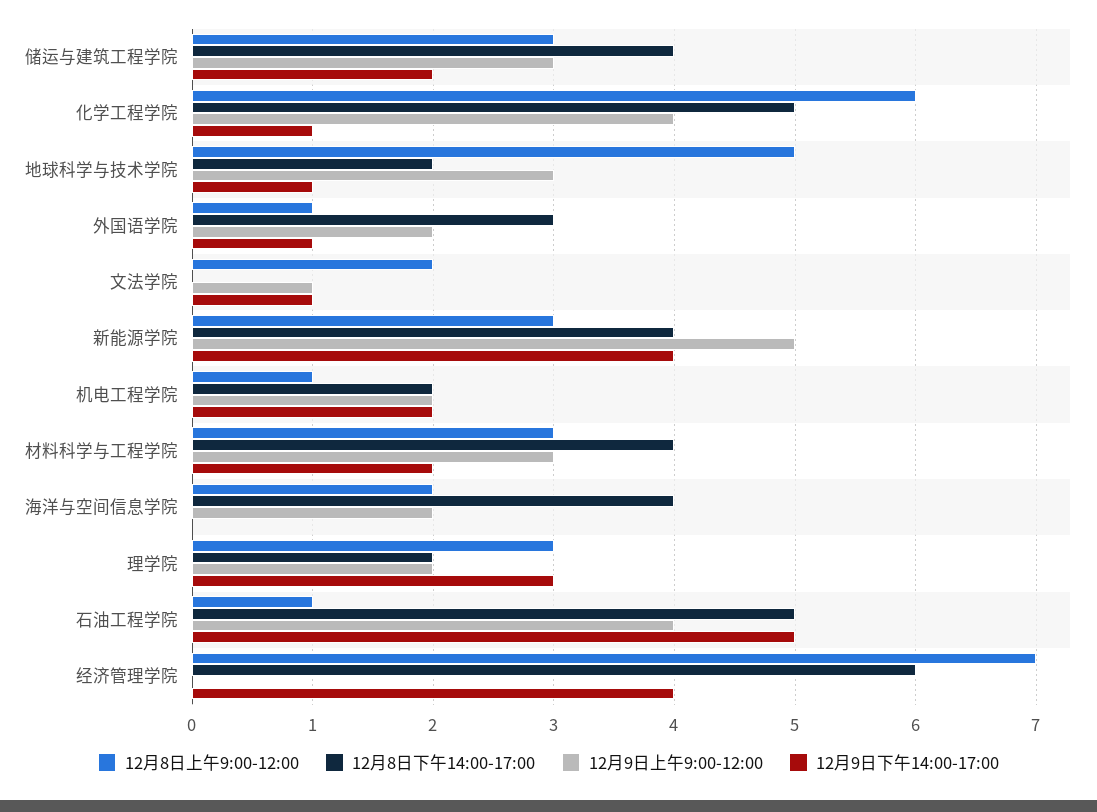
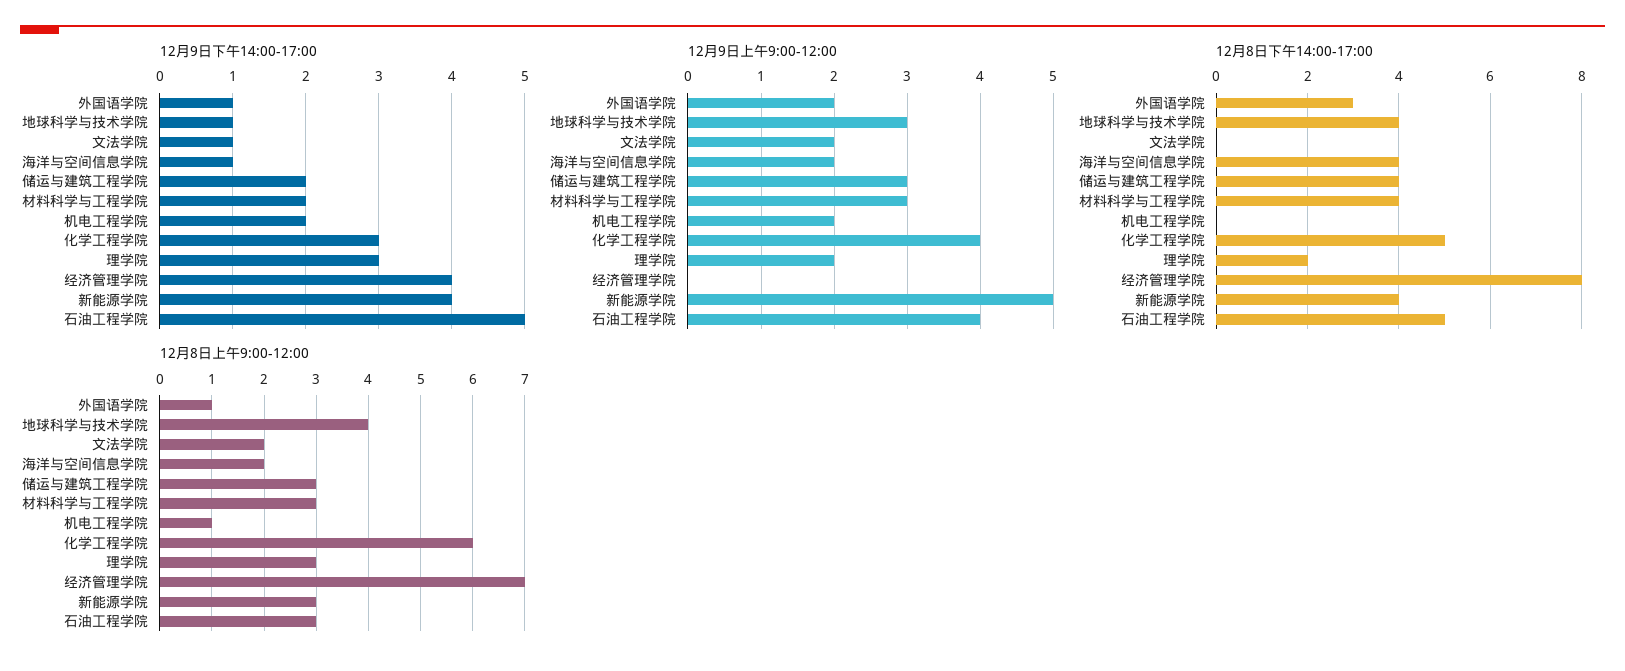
12月9日下午14:00-17:00, 化学工程学院: 1 -> 3
12月8日上午9:00-12:00, 地球科学与技术学院: 5 -> 4
12月8日下午14:00-17:00, 地球科学与技术学院: 2 -> 4
12月9日上午9:00-12:00, 文法学院: 1 -> 2
12月8日下午14:00-17:00, 机电工程学院: 2 -> 0
12月9日下午14:00-17:00, 海洋与空间信息学院: 0 -> 1
12月8日上午9:00-12:00, 石油工程学院: 1 -> 3
12月8日下午14:00-17:00, 经济管理学院: 6 -> 8

